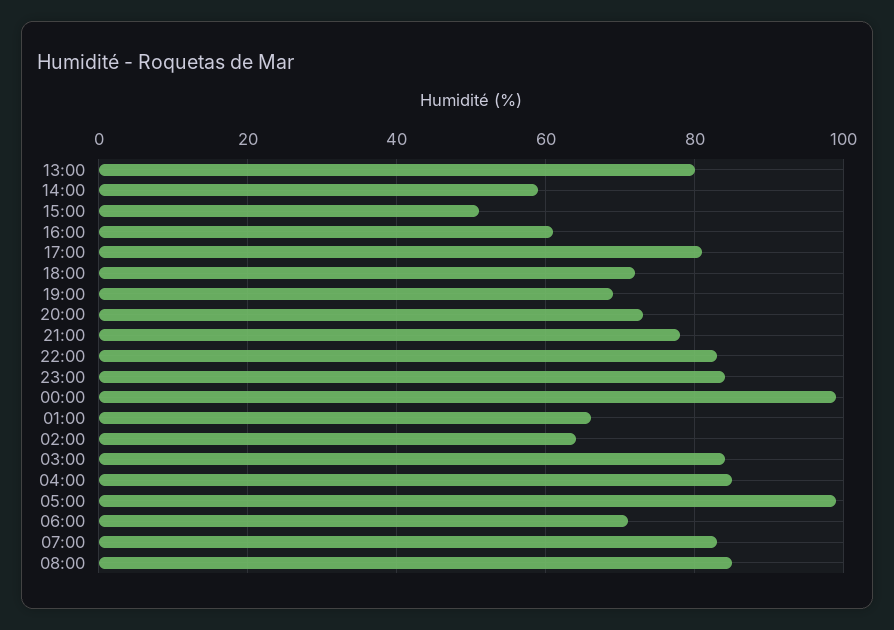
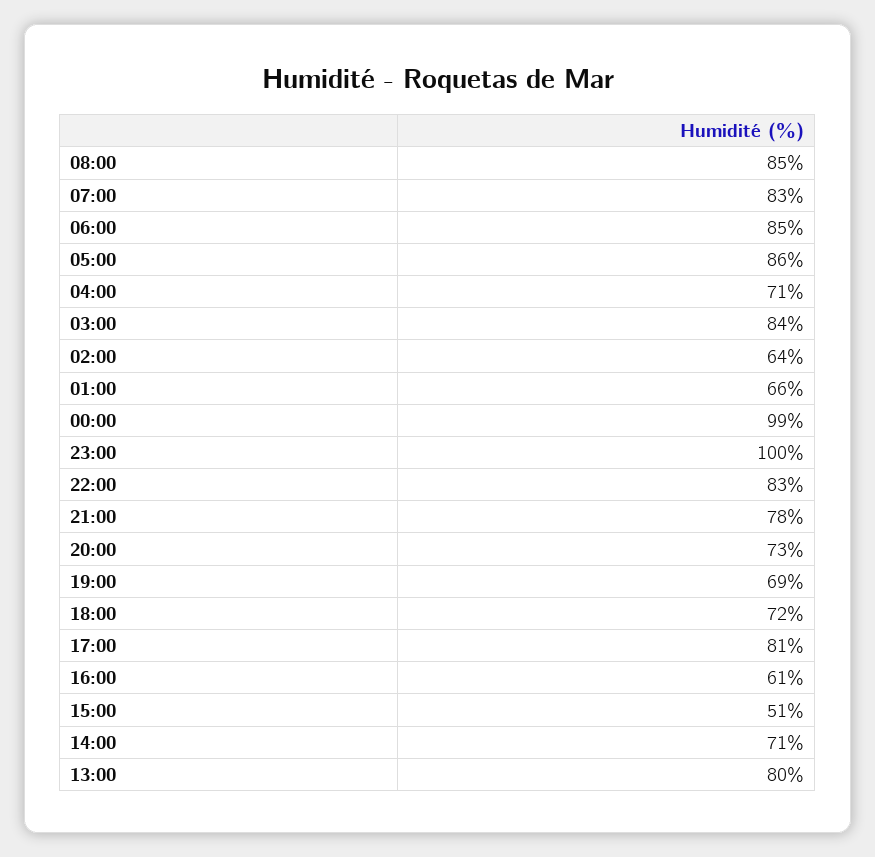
14:00: 60 -> 71
23:00: 85 -> 100
04:00: 85 -> 71
05:00: 100 -> 86
06:00: 70 -> 85

